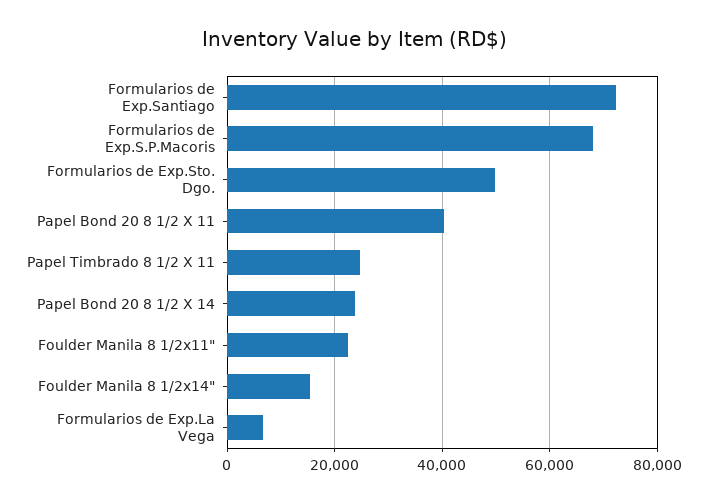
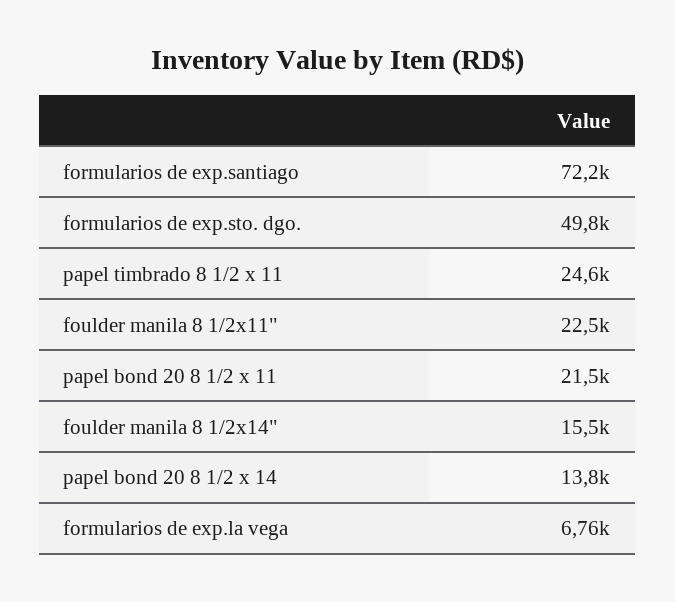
Formularios de Exp.S.P.Macoris: 68000 -> none
Papel Bond 20 8 1/2 X 11: 40000 -> 21500
Papel Bond 20 8 1/2 X 14: 24000 -> 13800

